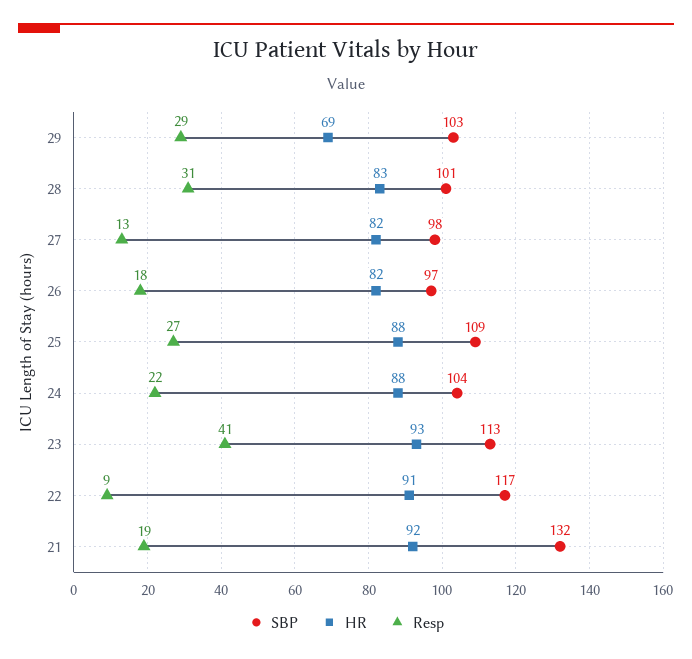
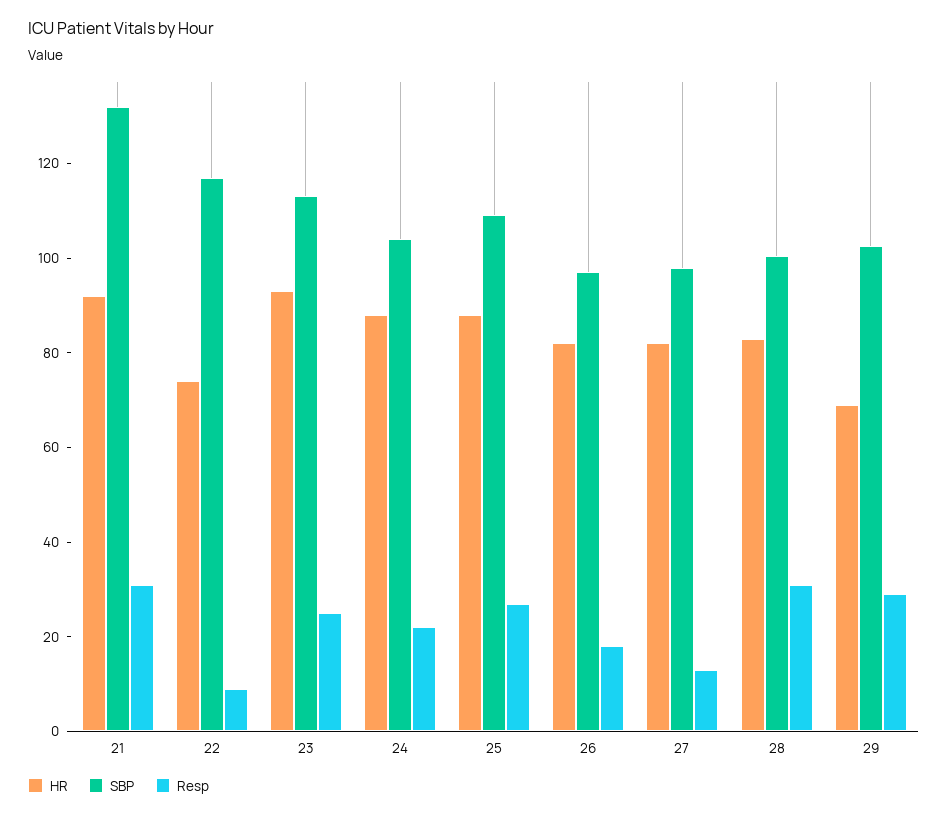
Resp, 23: 41 -> 25
HR, 22: 91 -> 75
Resp, 21: 19 -> 30

